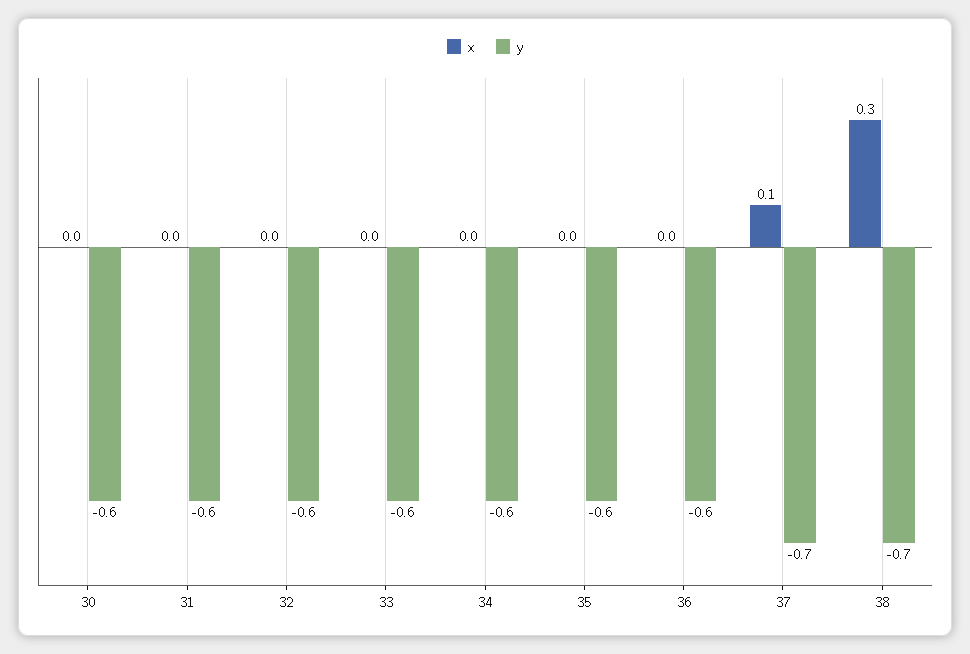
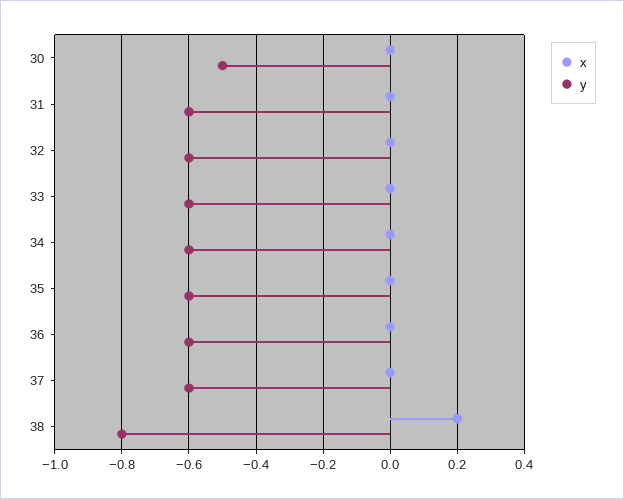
y, 30: -0.6 -> -0.5
x, 37: 0.1 -> 0
y, 37: -0.7 -> -0.6
x, 38: 0.3 -> 0.2
y, 38: -0.7 -> -0.8

